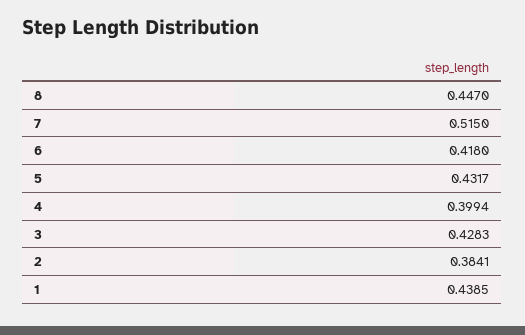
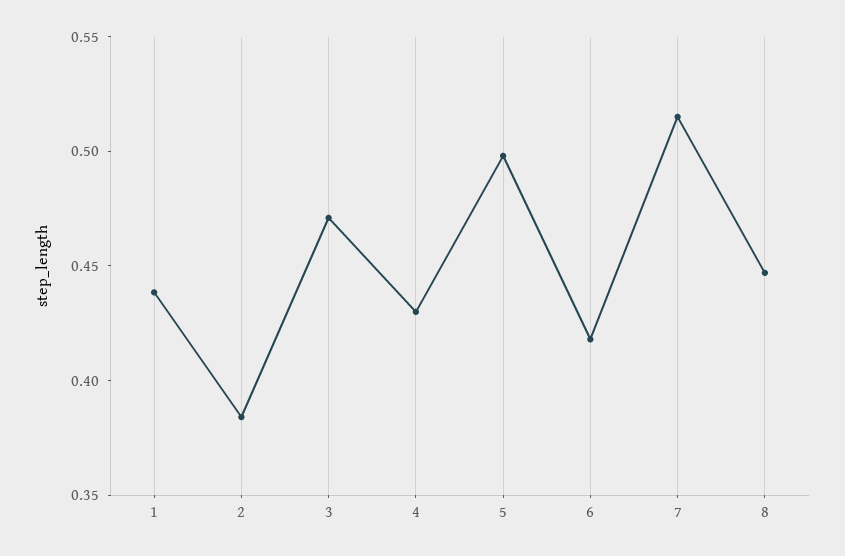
5: 0.4317 -> 0.5
4: 0.3994 -> 0.43
3: 0.4283 -> 0.47

